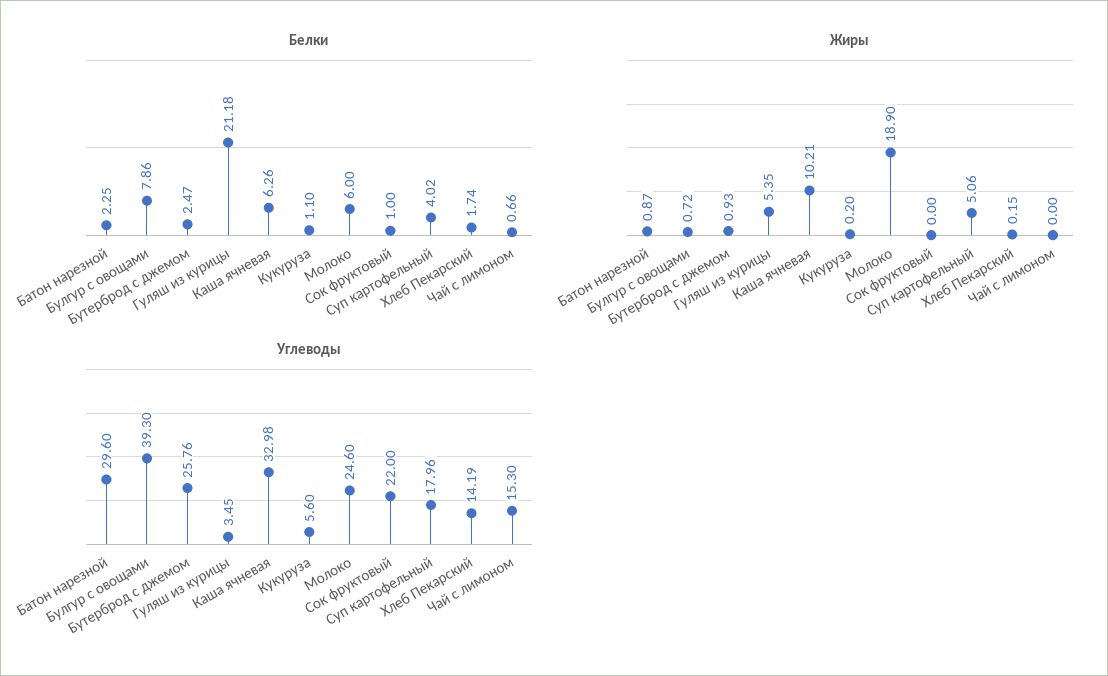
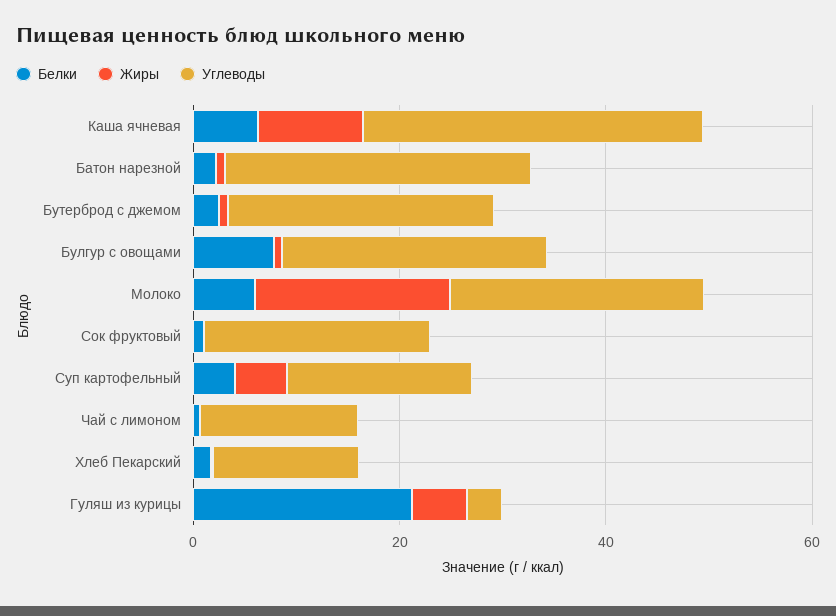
Белки, Кукуруза: 1.1 -> none
Жиры, Кукуруза: 0.2 -> none
Углеводы, Булгур с овощами: 39.3 -> 25
Углеводы, Кукуруза: 5.6 -> none

